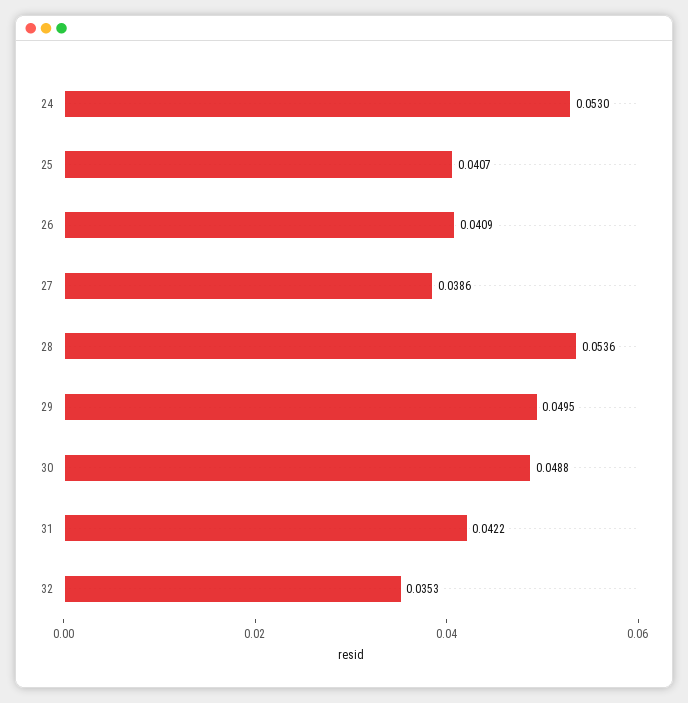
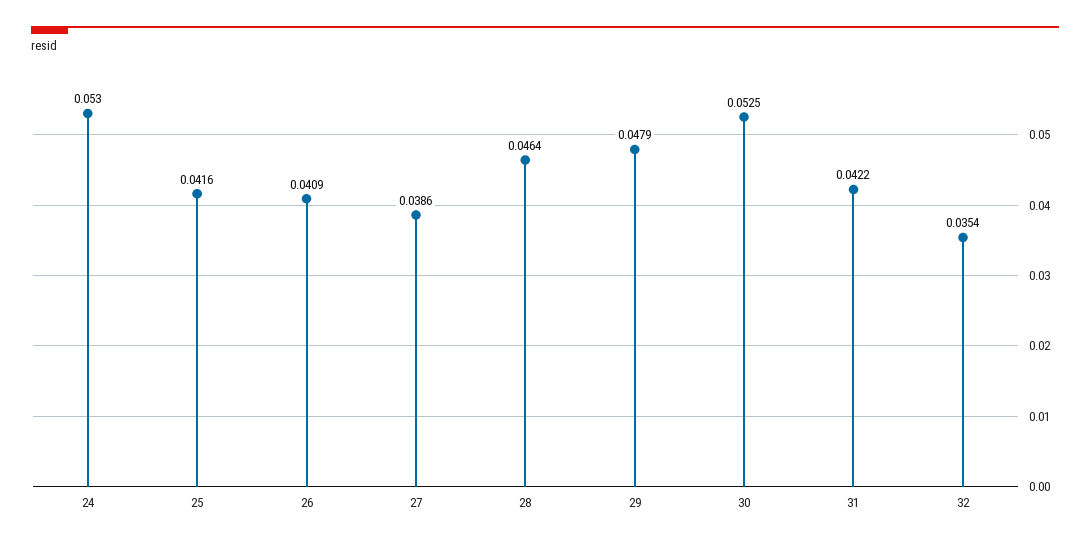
25: 0.0407 -> 0.0416
28: 0.0536 -> 0.0464
29: 0.0495 -> 0.0479
30: 0.0488 -> 0.0525
32: 0.0353 -> 0.0354

